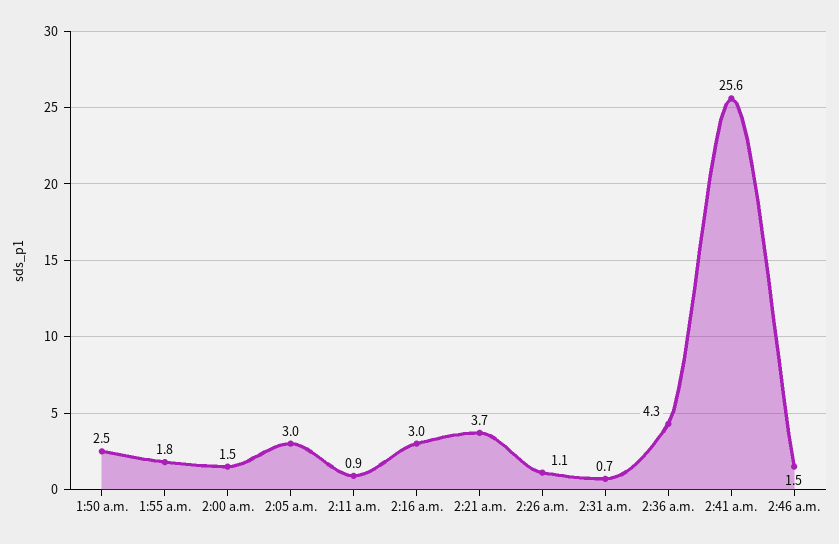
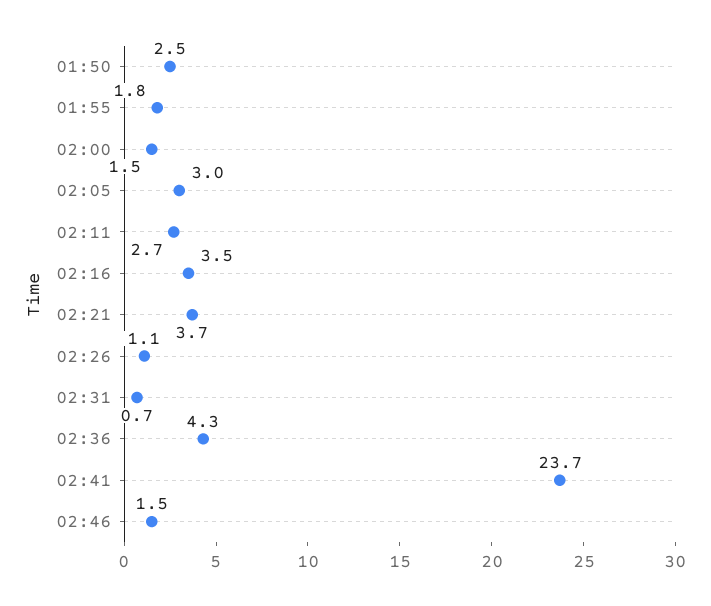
2:11 a.m.: 0.9 -> 2.7
2:16 a.m.: 3 -> 3.5
2:41 a.m.: 25.6 -> 23.7

